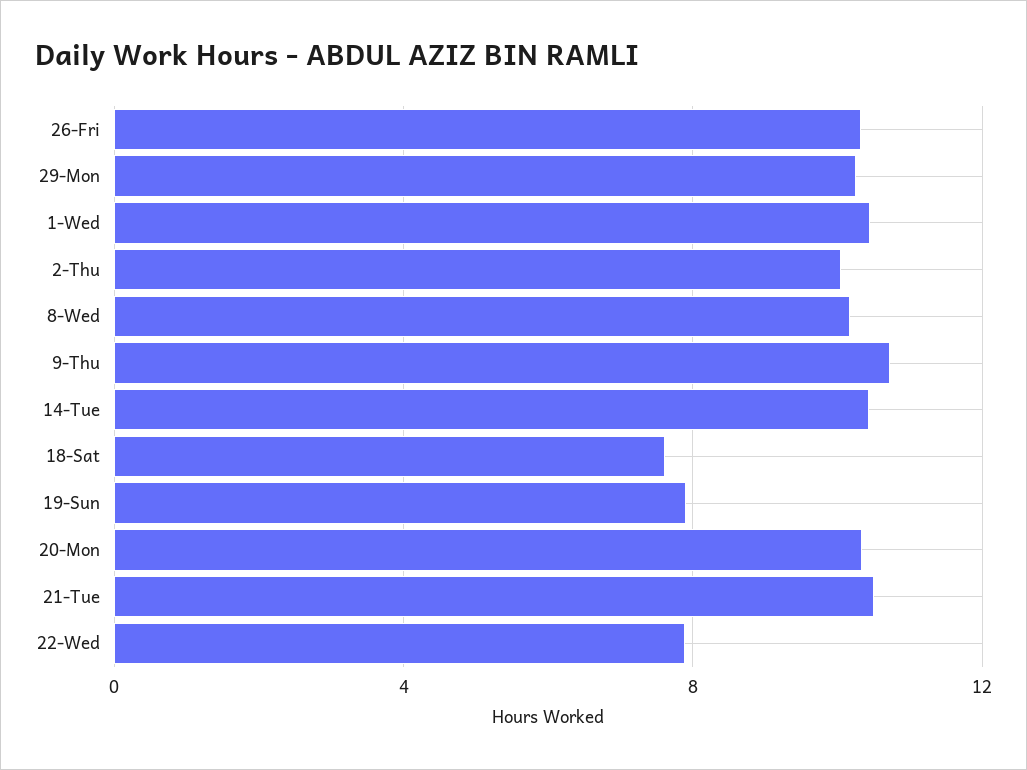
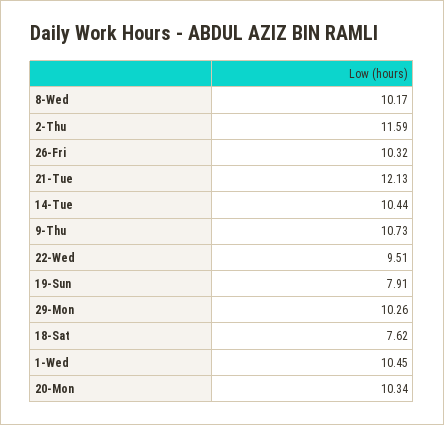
2-Thu: 10 -> 11.59
21-Tue: 10.5 -> 12.13
22-Wed: 8 -> 9.51

